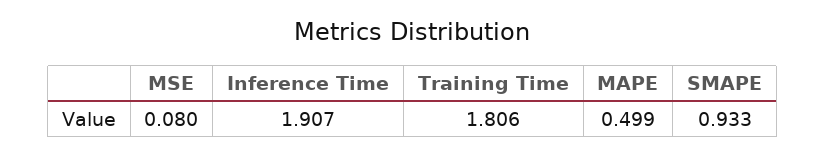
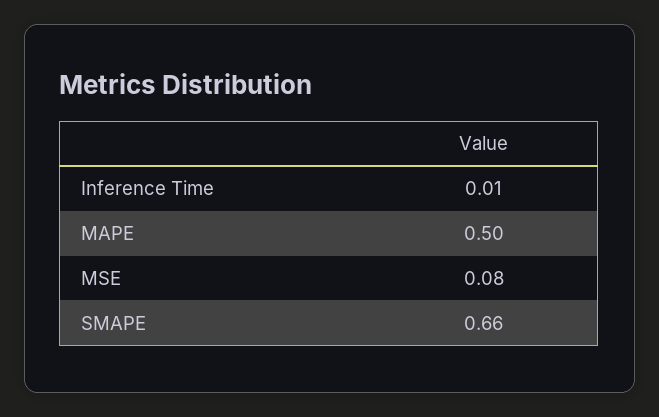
Inference Time: 1.907 -> 0.01
Training Time: 1.806 -> none
SMAPE: 0.933 -> 0.66

